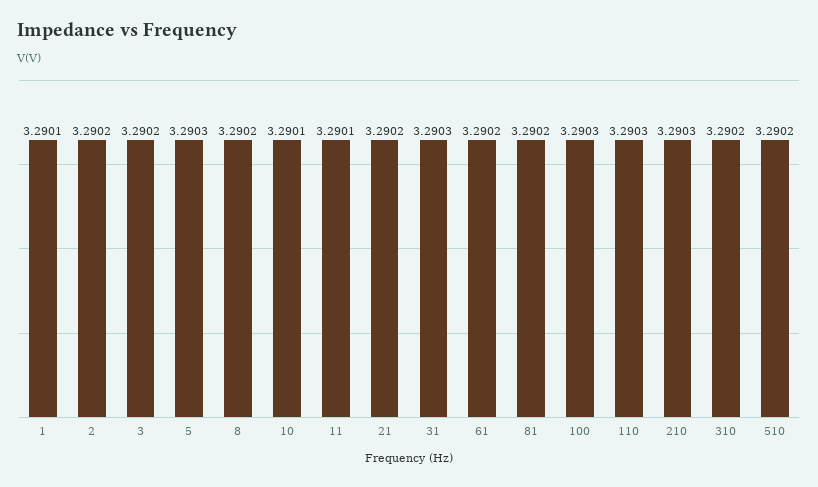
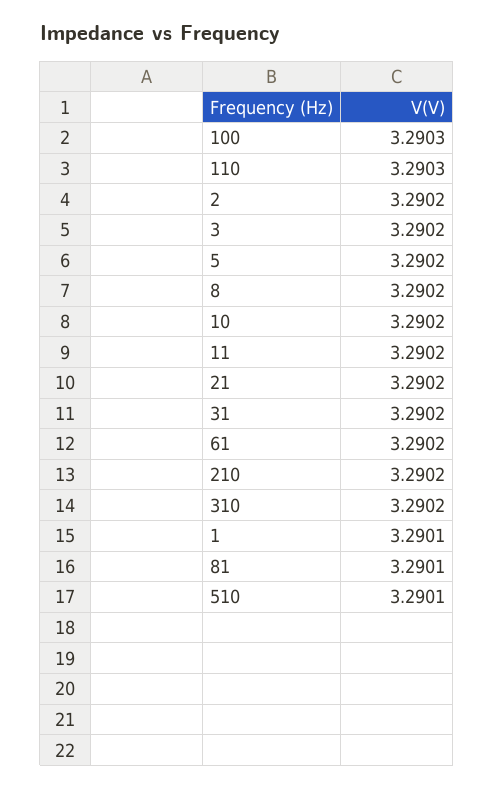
5: 3.2903 -> 3.2902
10: 3.2901 -> 3.2902
11: 3.2901 -> 3.2902
31: 3.2903 -> 3.2902
81: 3.2902 -> 3.2901
210: 3.2903 -> 3.2902
510: 3.2902 -> 3.2901

